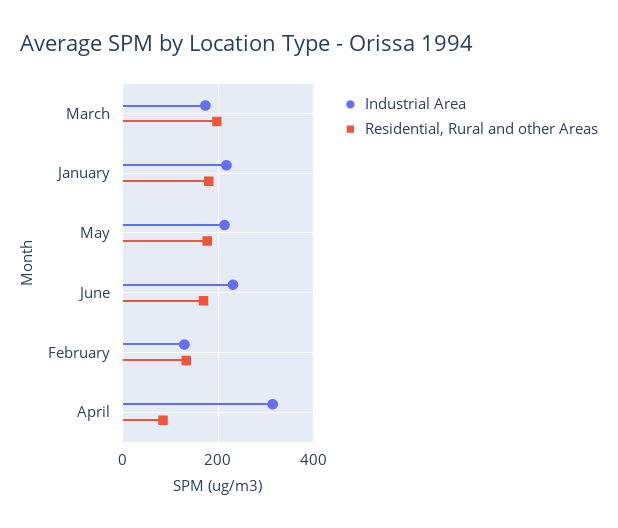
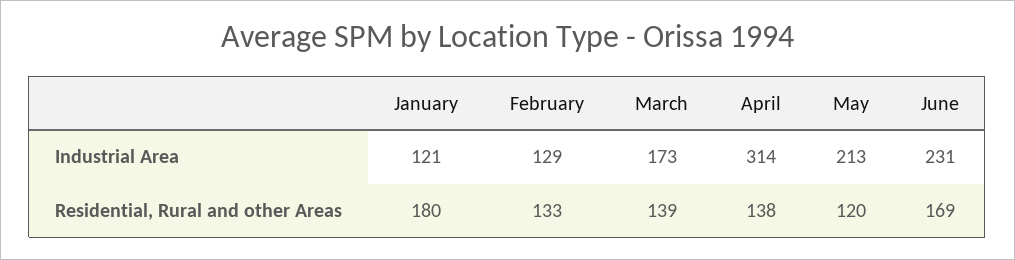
Residential, Rural and other Areas, March: 200 -> 139
Industrial Area, January: 220 -> 121
Residential, Rural and other Areas, May: 180 -> 120
Residential, Rural and other Areas, April: 80 -> 138

